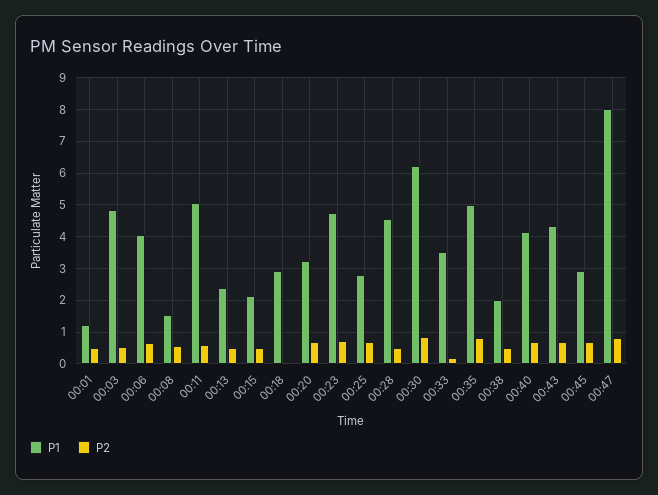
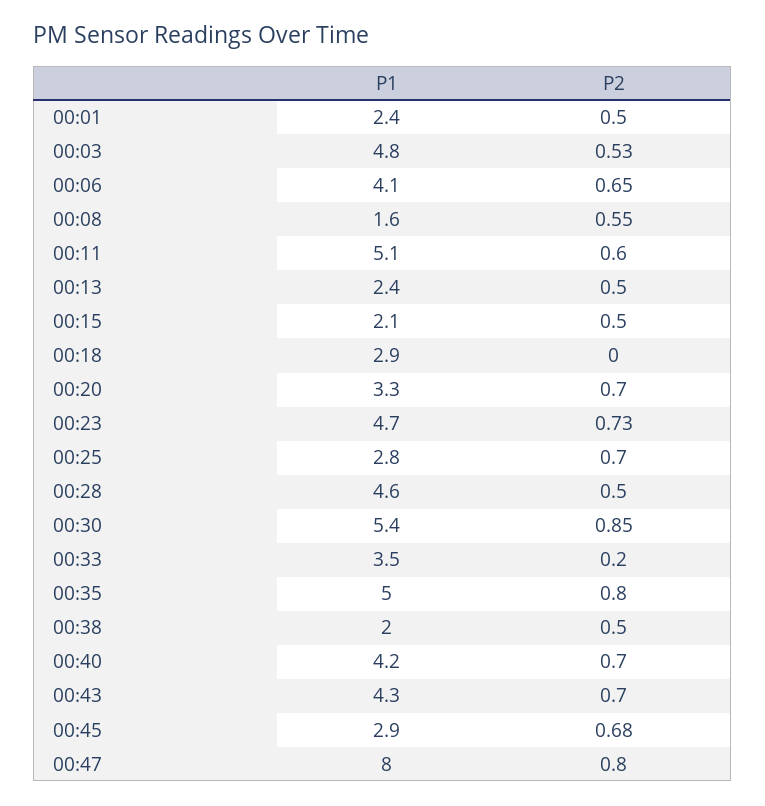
P1, 00:01: 1.2 -> 2.4
P1, 00:30: 6.2 -> 5.4

